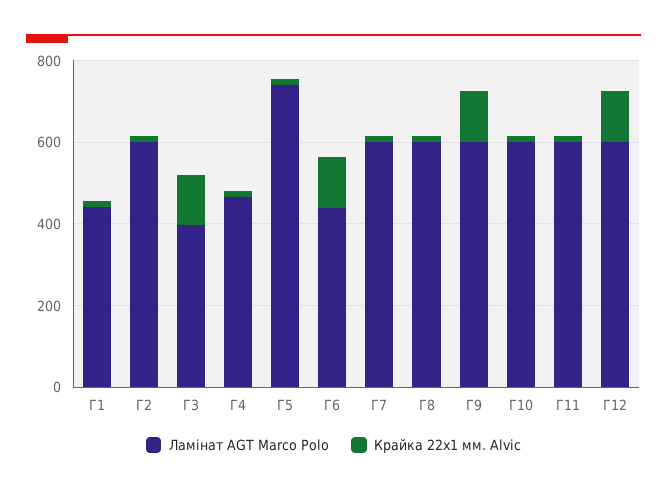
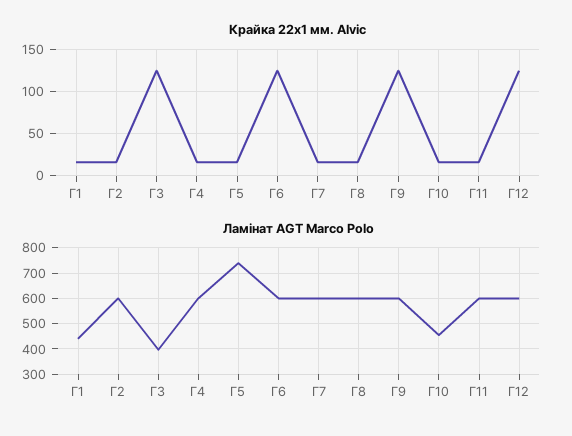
Ламінат AGT Marco Polo, Г4: 450 -> 600
Ламінат AGT Marco Polo, Г6: 450 -> 600
Ламінат AGT Marco Polo, Г10: 600 -> 450

